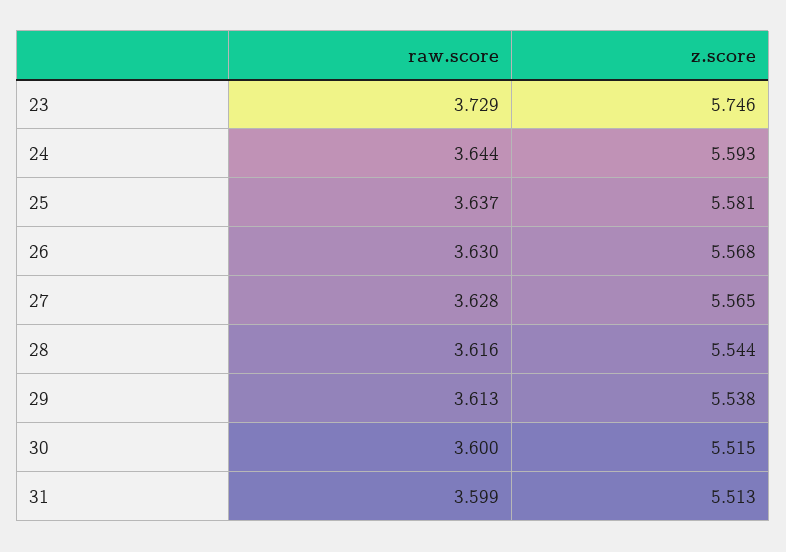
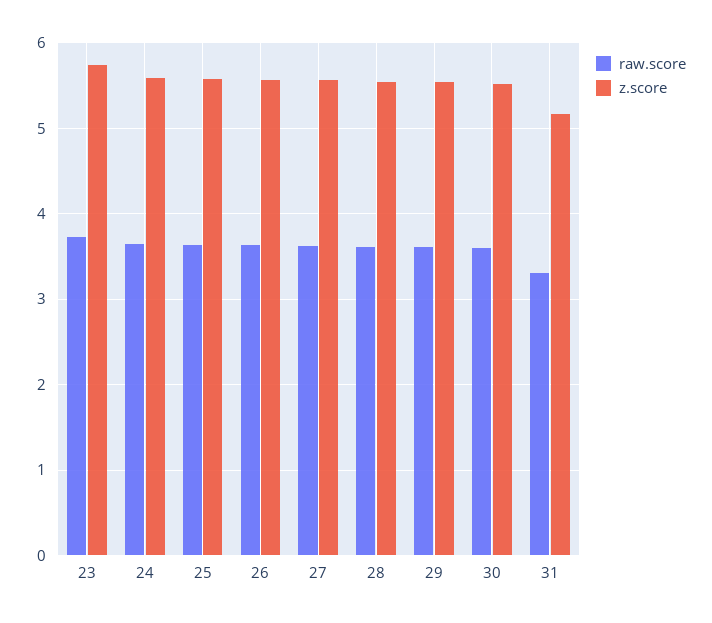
raw.score, 31: 3.599 -> 3.3
z.score, 31: 5.513 -> 5.2

